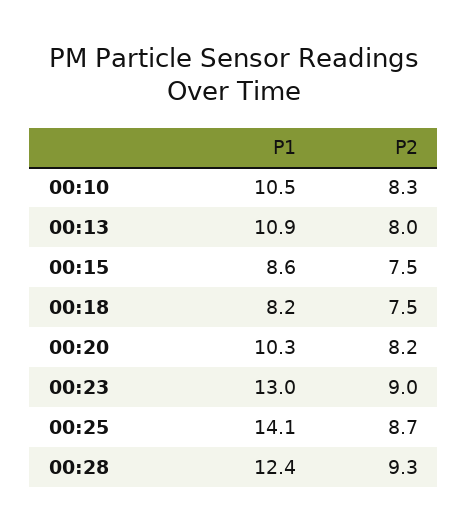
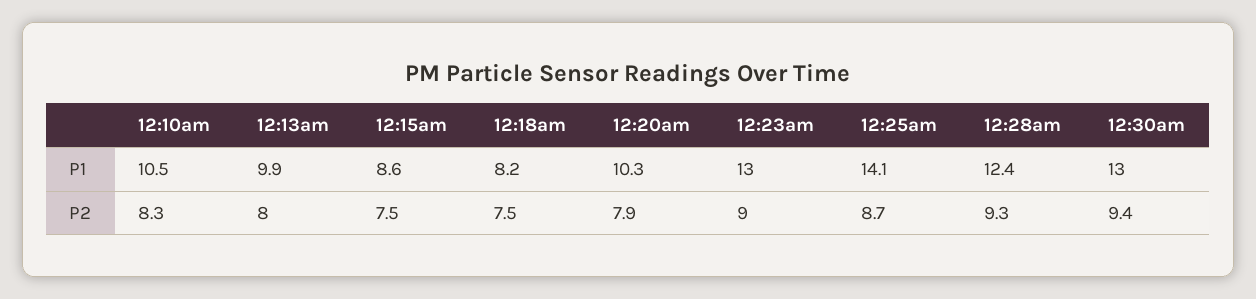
P1, 00:13: 10.9 -> 9.9
P2, 00:20: 8.2 -> 7.9
P1, 12:30am: none -> 13
P2, 12:30am: none -> 9.4

